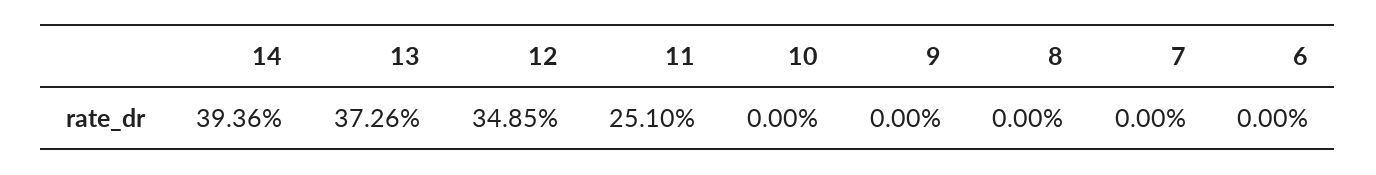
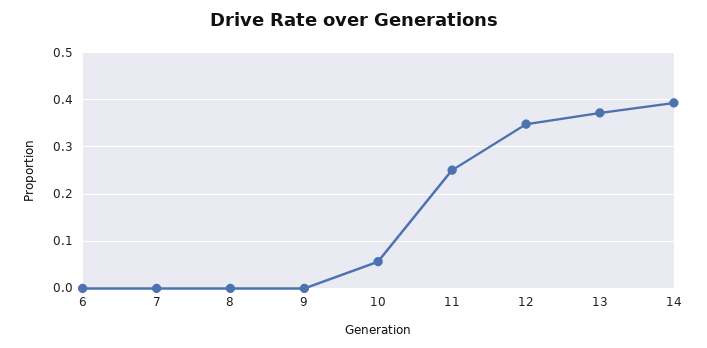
10: 0 -> 0.06

